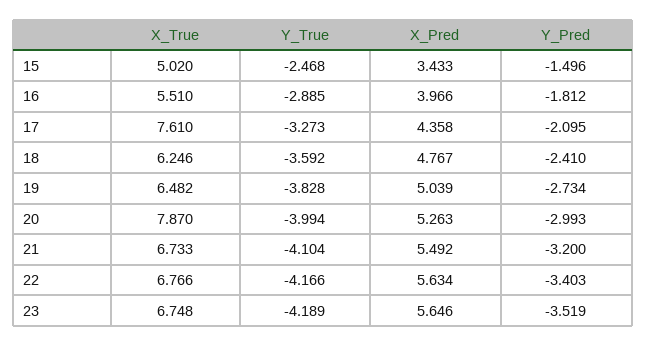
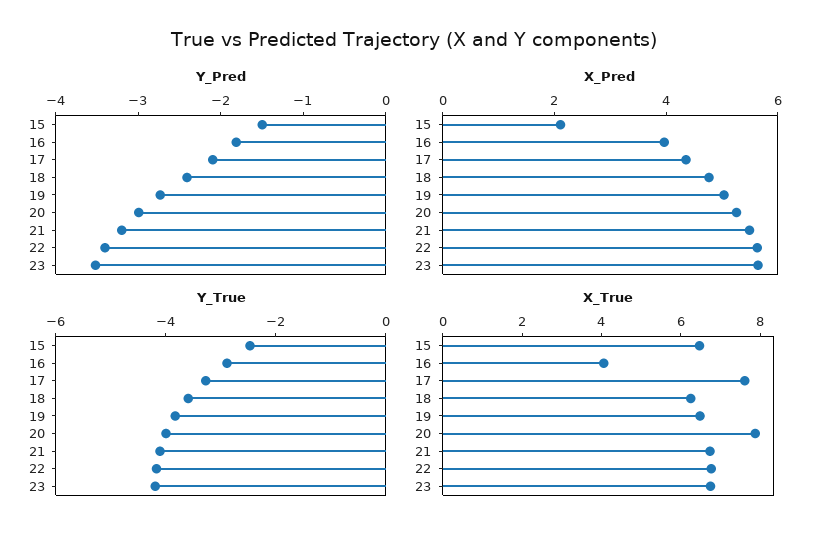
X_True, 15: 5.02 -> 6.5
X_Pred, 15: 3.433 -> 2
X_True, 16: 5.51 -> 4

